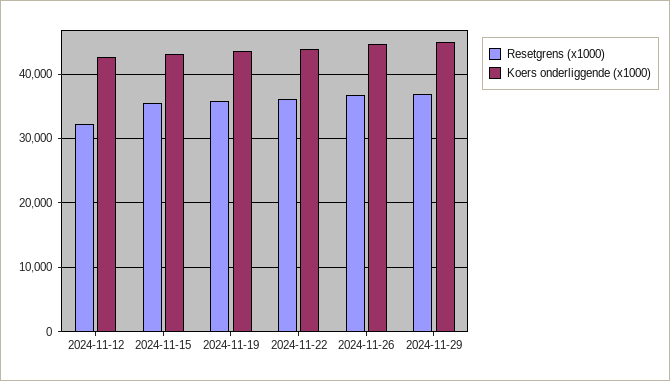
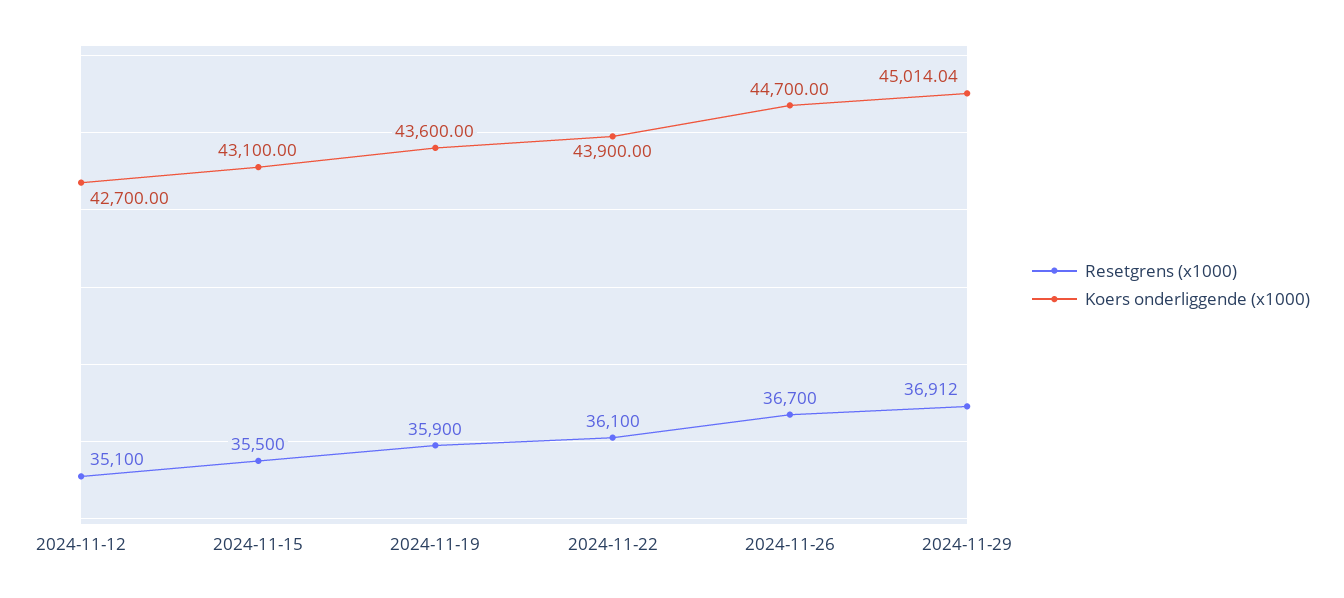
Resetgrens (x1000), 2024-11-12: 32000 -> 35100

